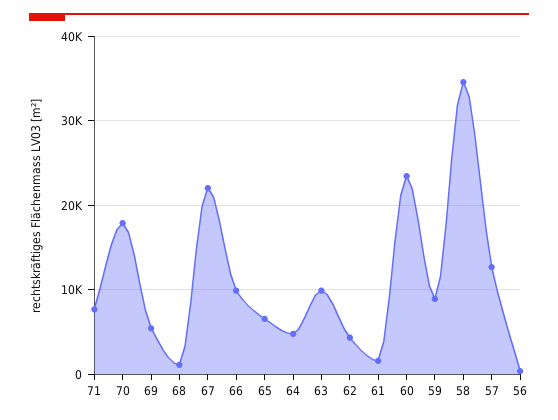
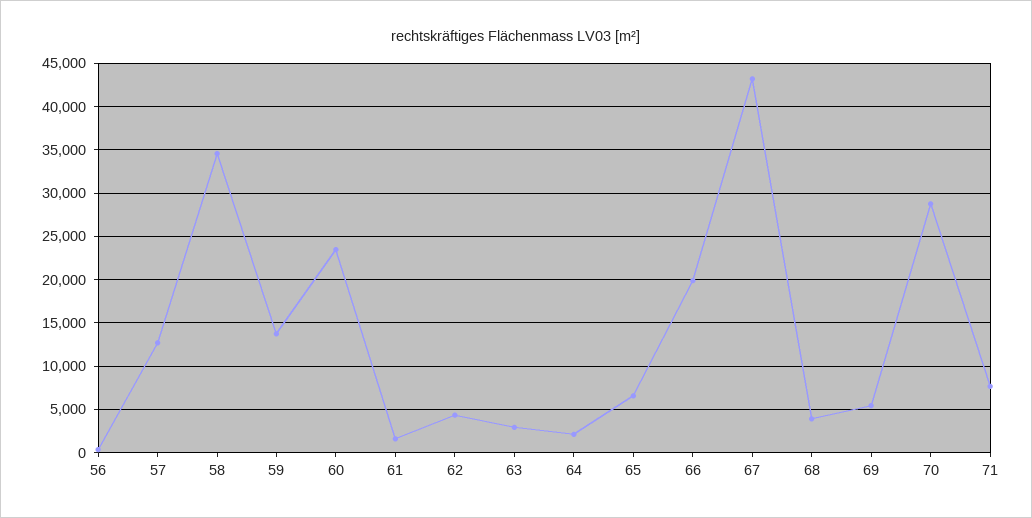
70: 18000 -> 29000
68: 1000 -> 4000
67: 22000 -> 43000
66: 10000 -> 20000
64: 5000 -> 2000
63: 10000 -> 3000
59: 9000 -> 14000

